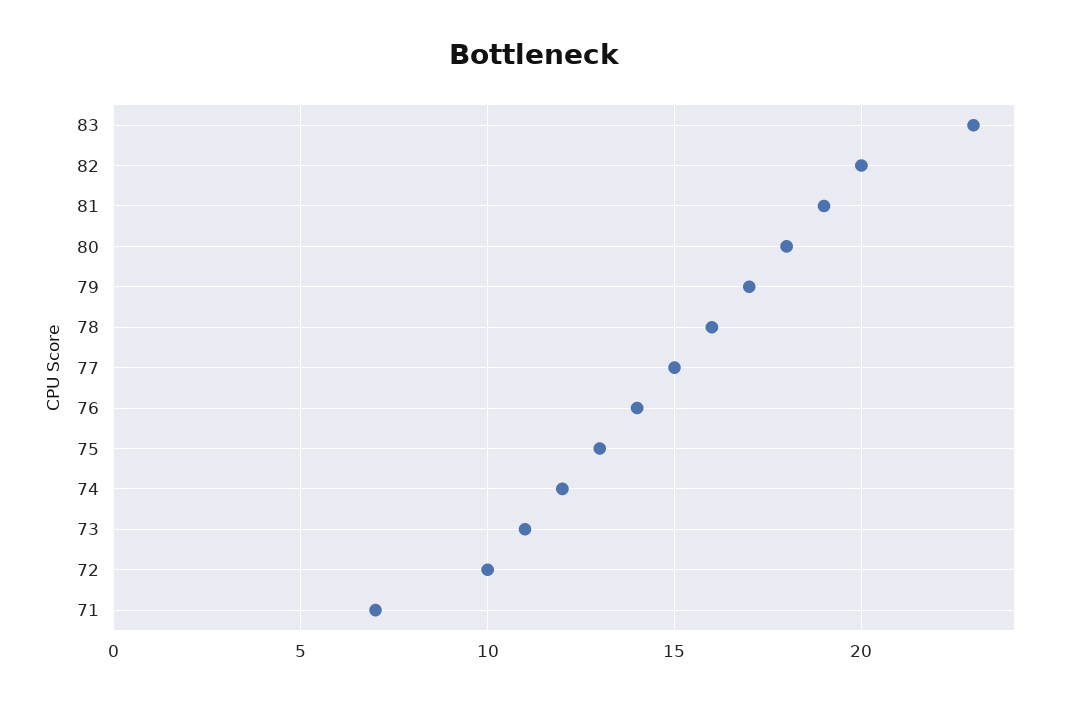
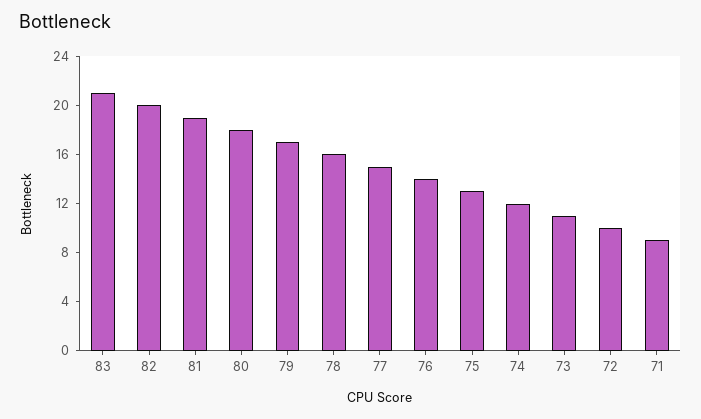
83: 23 -> 21
71: 7 -> 9

